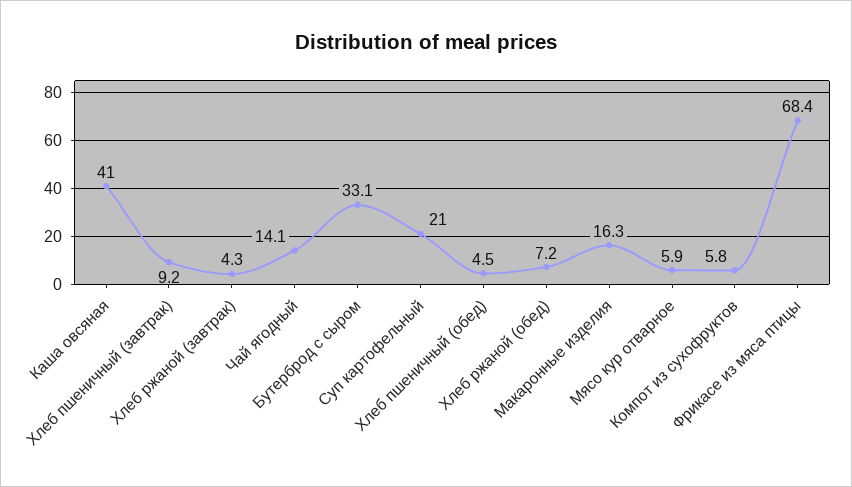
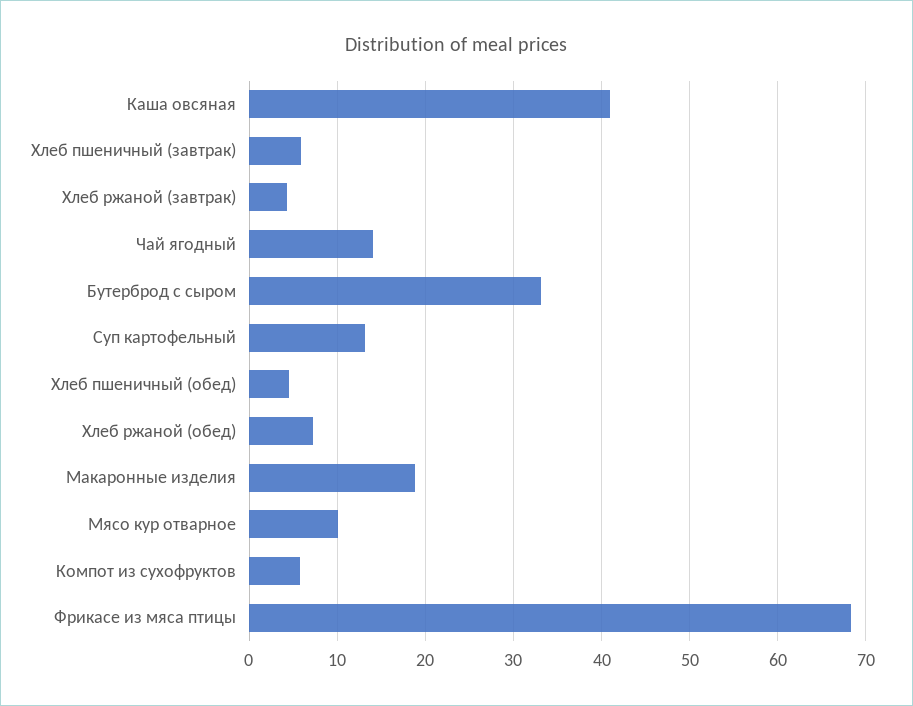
Хлеб пшеничный (завтрак): 9.2 -> 6
Суп картофельный: 21 -> 13
Макаронные изделия: 16.3 -> 19
Мясо кур отварное: 5.9 -> 10

